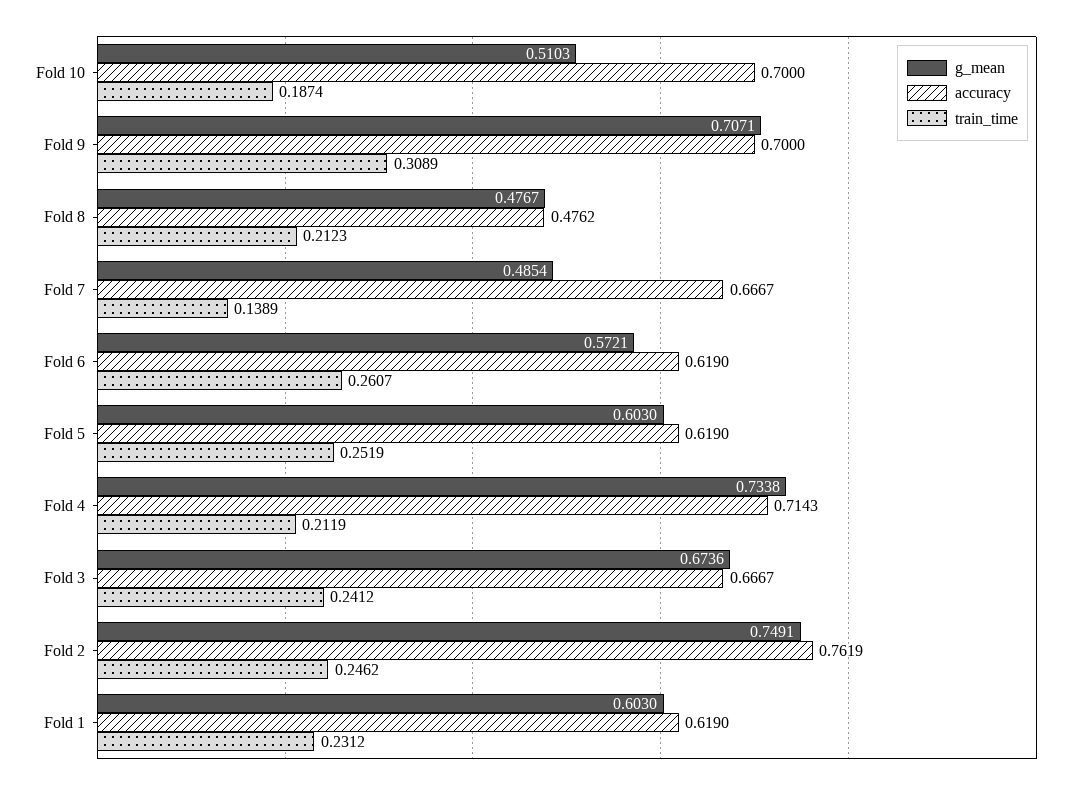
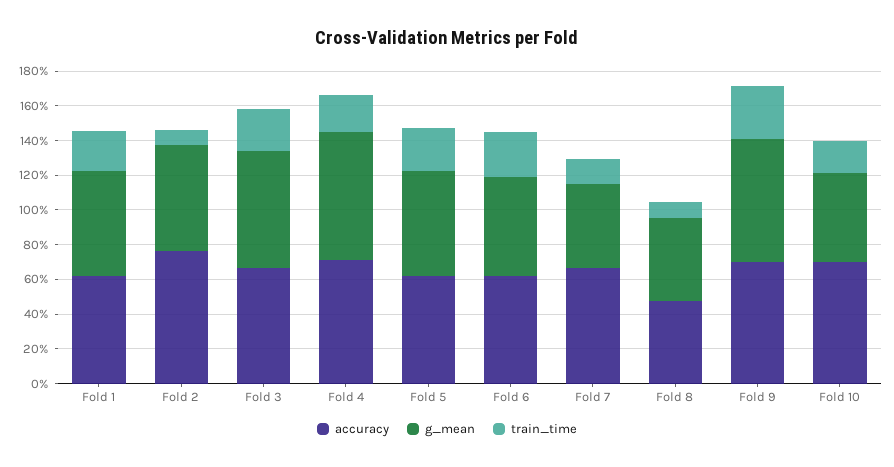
train_time, Fold 8: 0.2123 -> 0.1
g_mean, Fold 2: 0.7491 -> 0.6
train_time, Fold 2: 0.2462 -> 0.1

